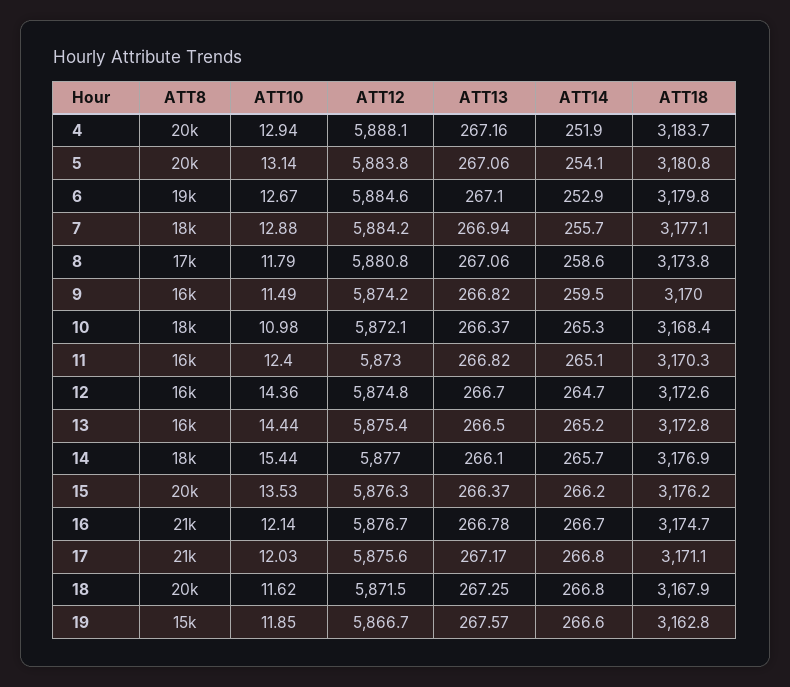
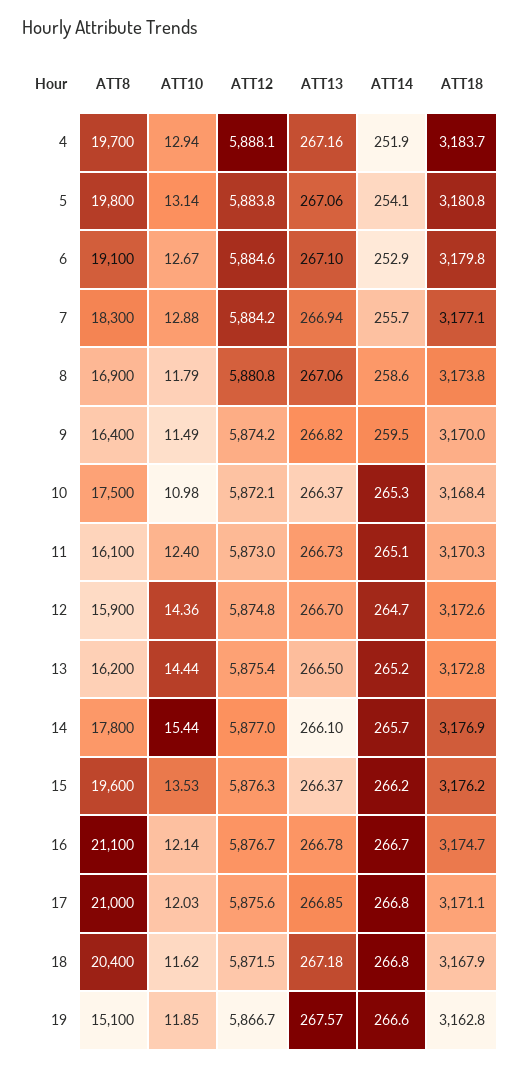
ATT13, 11: 266.82 -> 266.73
ATT13, 17: 267.17 -> 266.85
ATT13, 18: 267.25 -> 267.18

